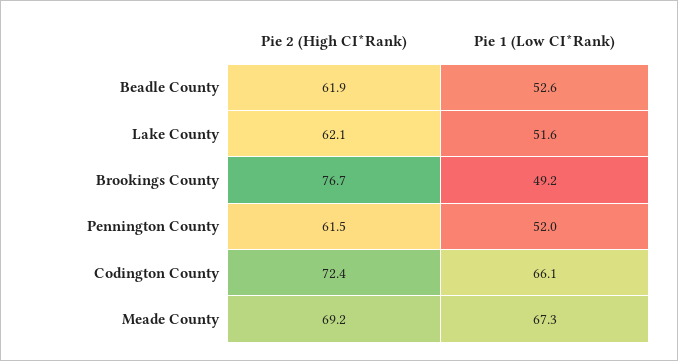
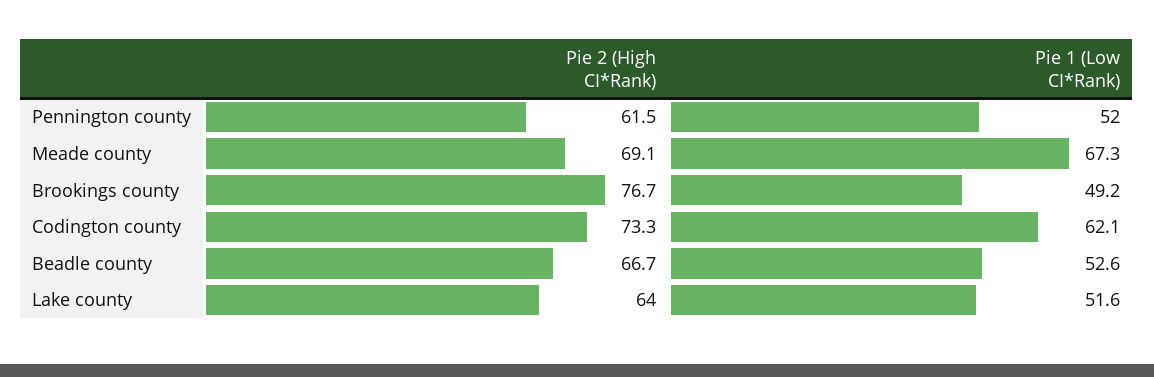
Pie 2 (High CI*Rank), Beadle County: 61.9 -> 66.7
Pie 2 (High CI*Rank), Lake County: 62.1 -> 64
Pie 2 (High CI*Rank), Codington County: 72.4 -> 73.3
Pie 1 (Low CI*Rank), Codington County: 66.1 -> 62.1
Pie 2 (High CI*Rank), Meade County: 69.2 -> 69.1

